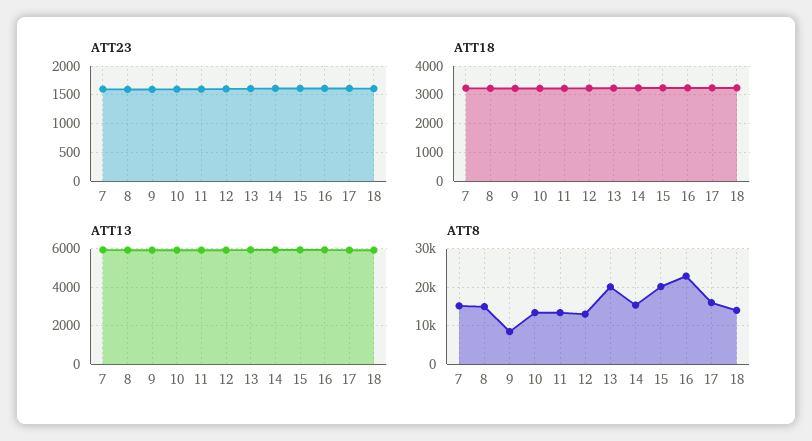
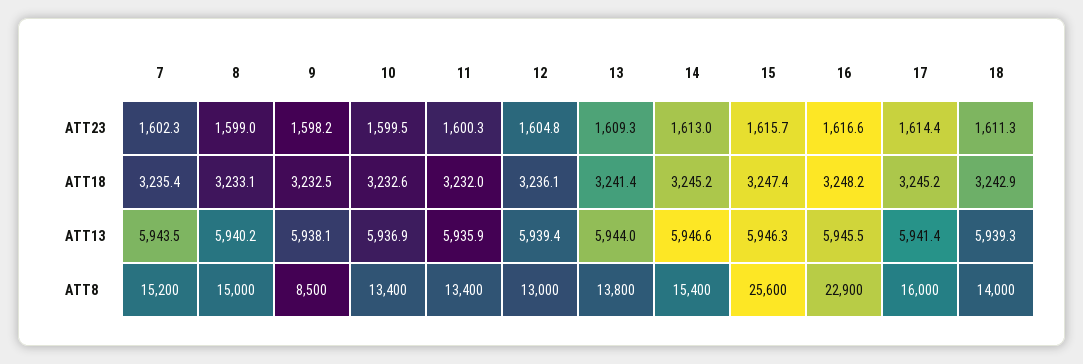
ATT8, 13: 20000 -> 13800
ATT8, 15: 20000 -> 25600

